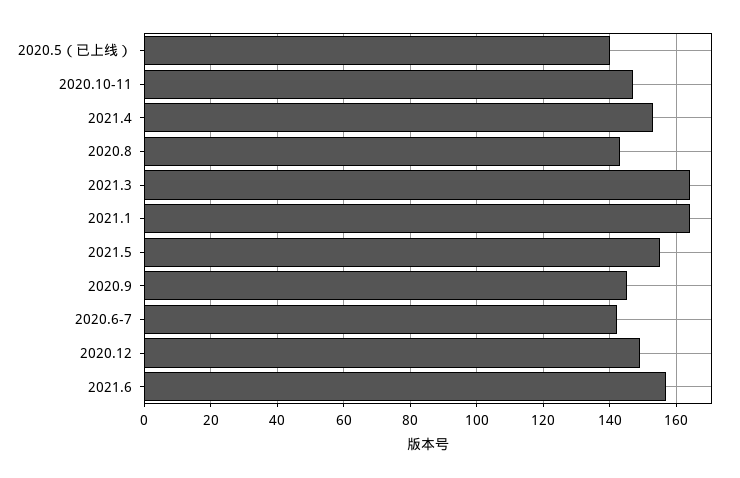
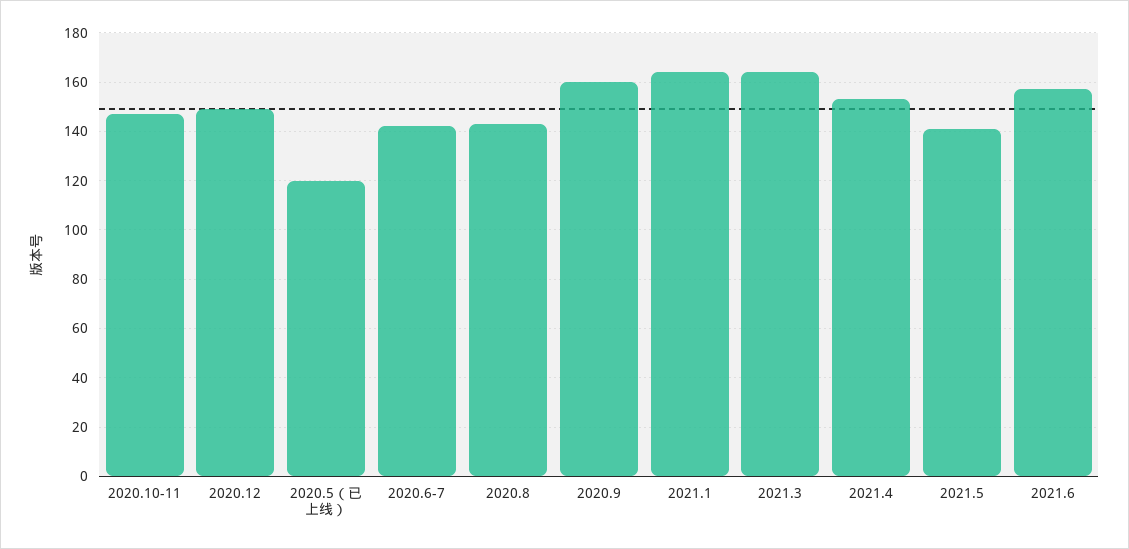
2020.5（已上线）: 140 -> 120
2021.5: 155 -> 140
2020.9: 145 -> 160

